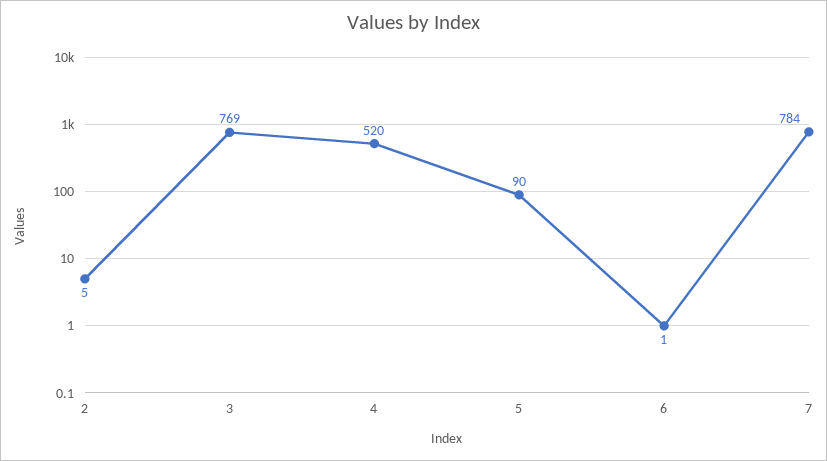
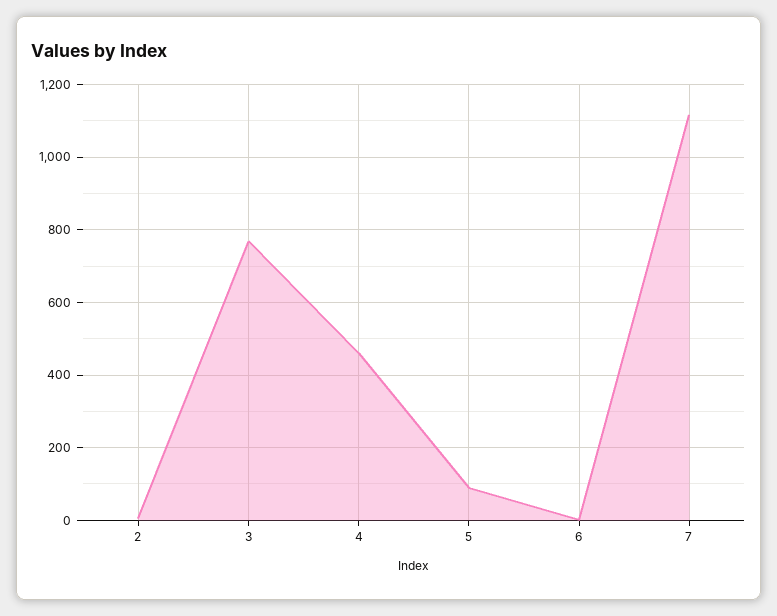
4: 520 -> 460
7: 784 -> 1120

